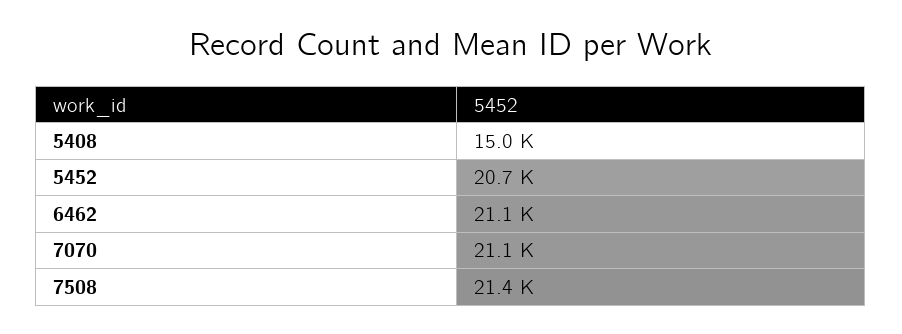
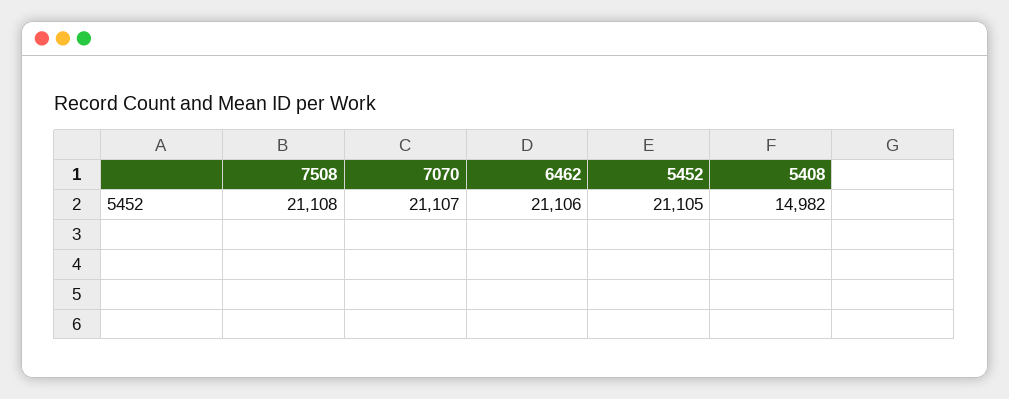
5452: 20700 -> 21105
7508: 21400 -> 21108

